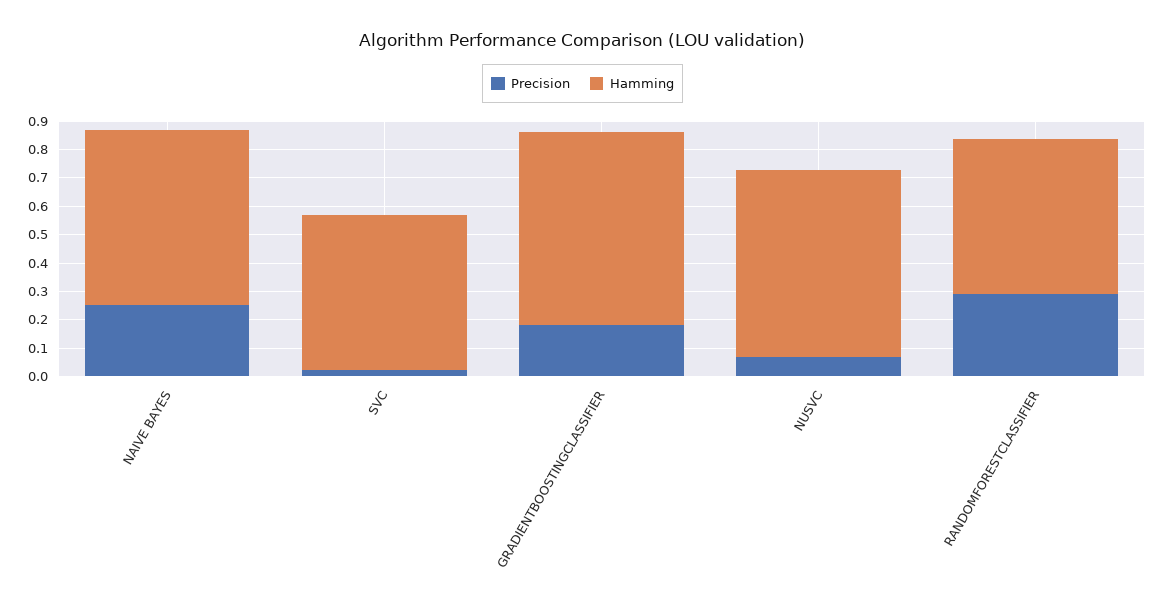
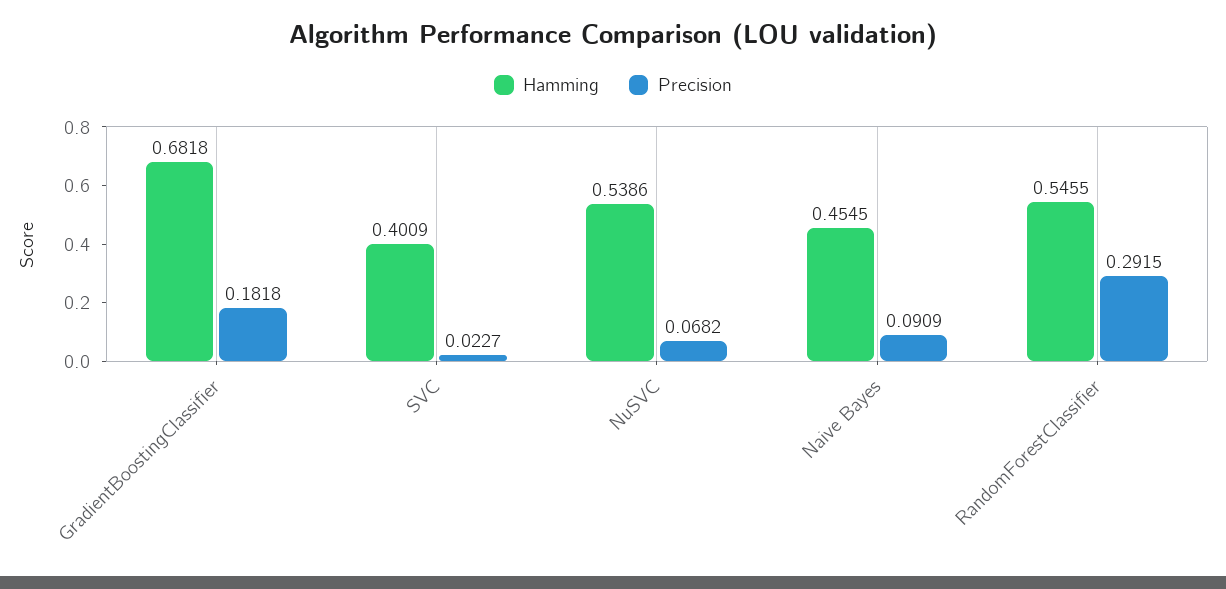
Precision, NAIVE BAYES: 0.25 -> 0.0909
Hamming, NAIVE BAYES: 0.6 -> 0.4545
Hamming, SVC: 0.55 -> 0.4009
Hamming, NUSVC: 0.65 -> 0.5386

